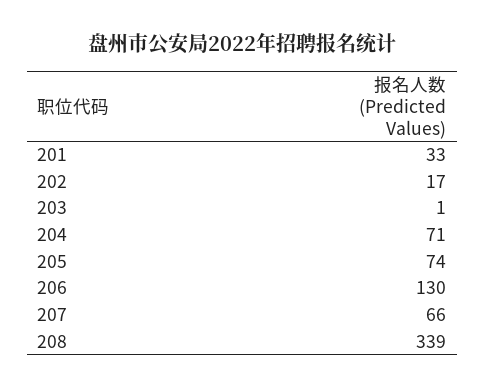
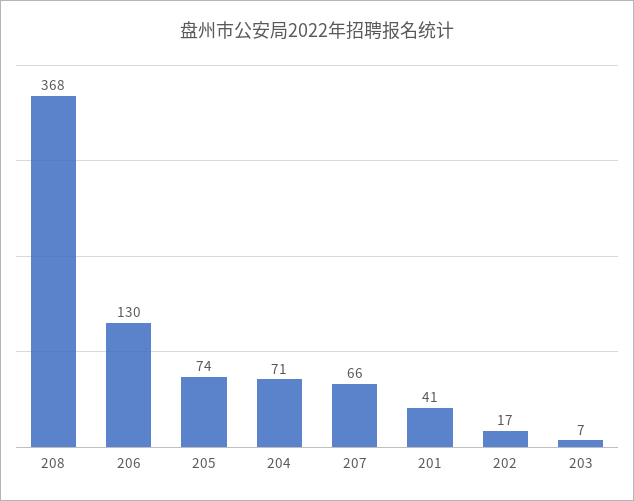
201: 33 -> 41
203: 1 -> 7
208: 339 -> 368

